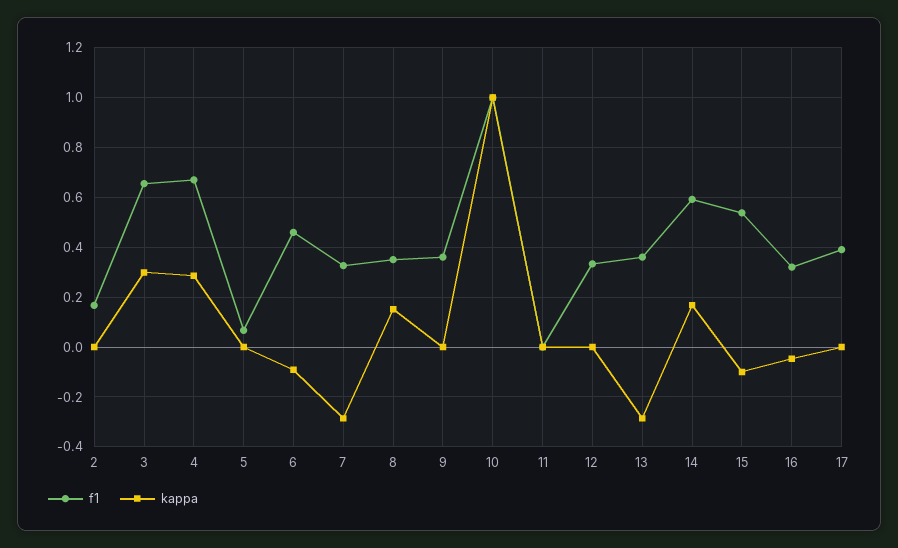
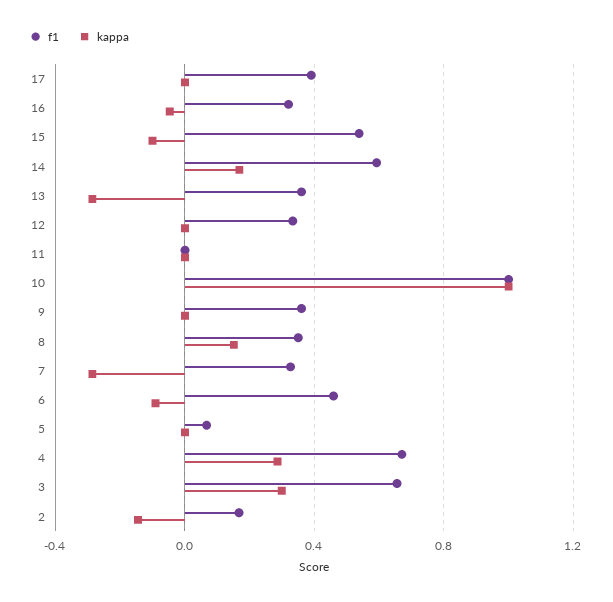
kappa, 2: 0 -> -0.15

